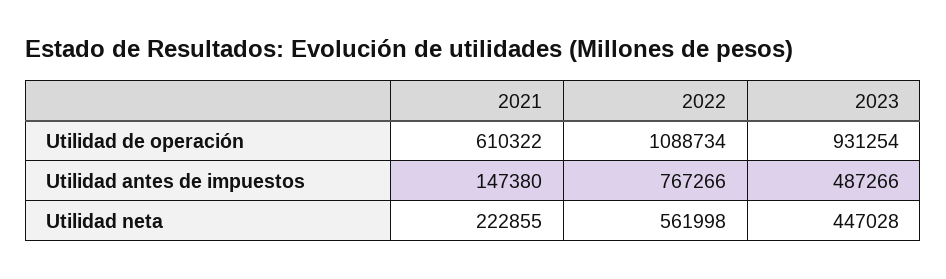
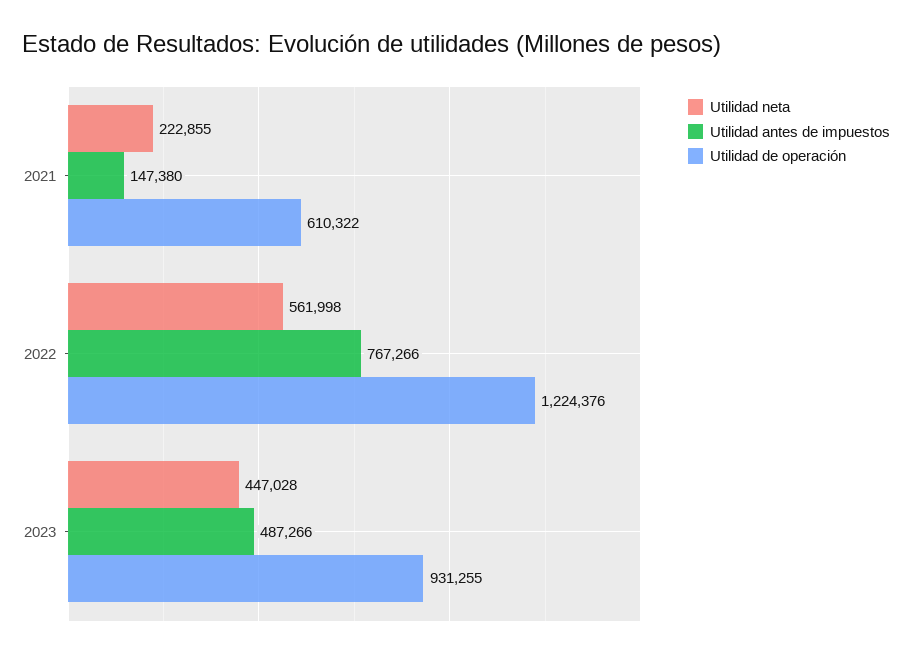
Utilidad de operación, 2022: 1088734 -> 1224376
Utilidad de operación, 2023: 931254 -> 931255

